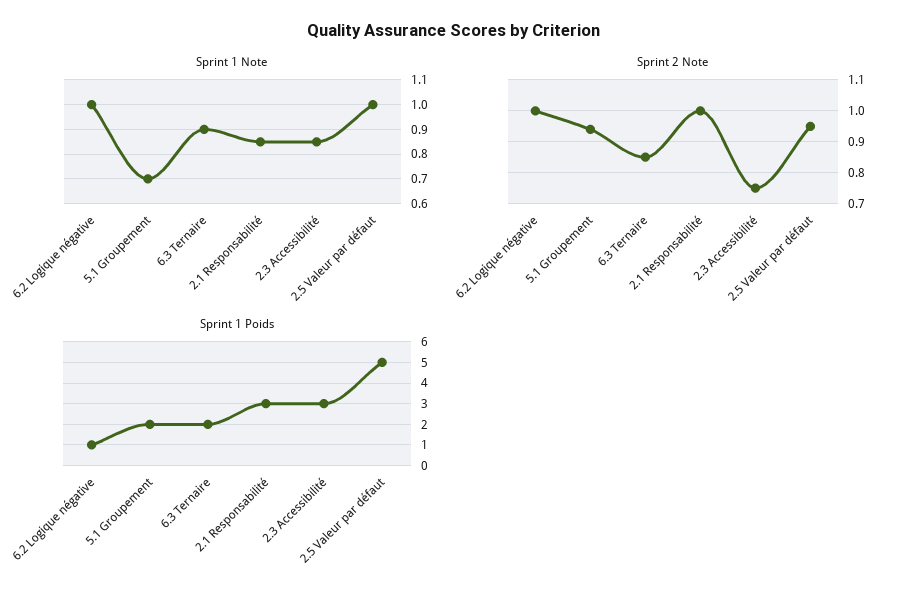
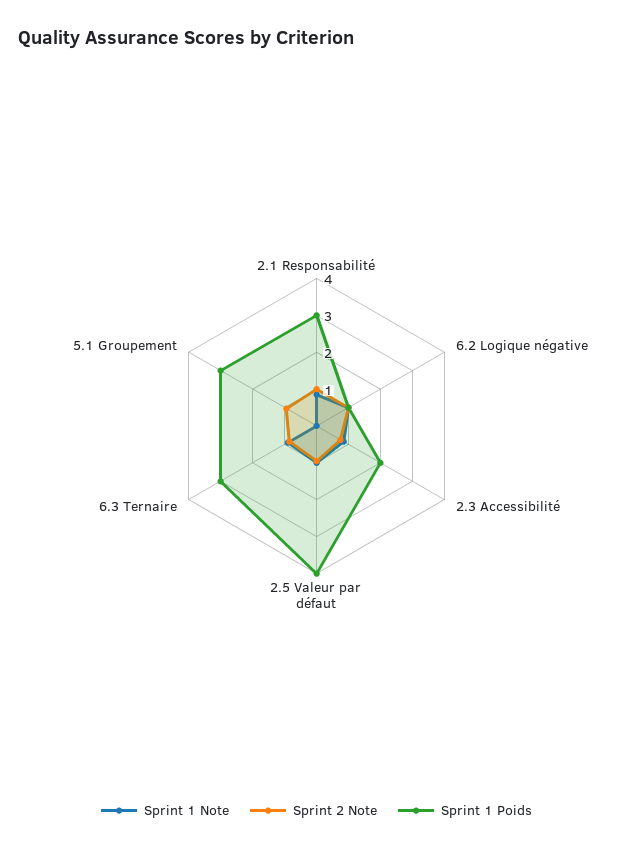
Sprint 1 Note, 5.1 Groupement: 0.7 -> 0
Sprint 1 Poids, 5.1 Groupement: 2 -> 3
Sprint 1 Poids, 6.3 Ternaire: 2 -> 3
Sprint 1 Poids, 2.3 Accessibilité: 3 -> 2
Sprint 1 Poids, 2.5 Valeur par défaut: 5 -> 4

